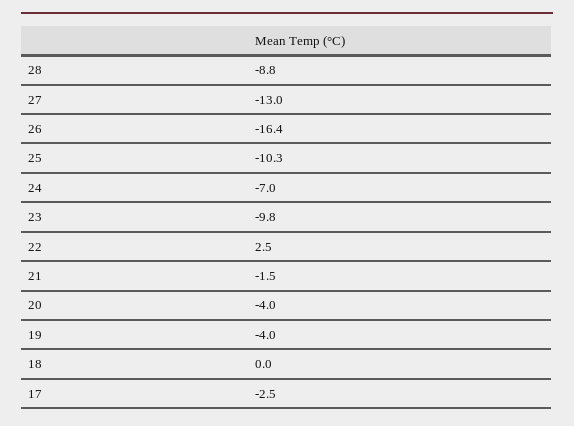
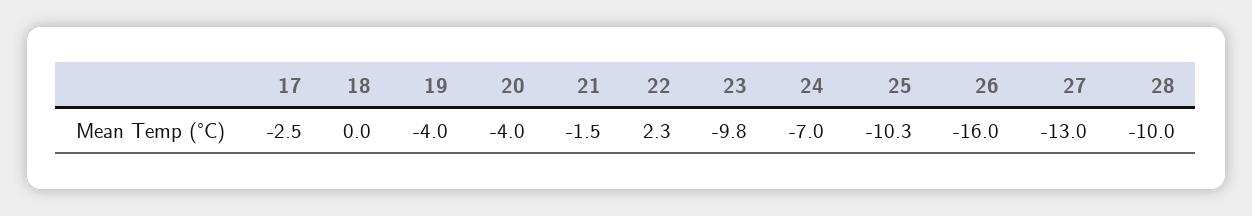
28: -8.8 -> -10
26: -16.4 -> -16
22: 2.5 -> 2.3

